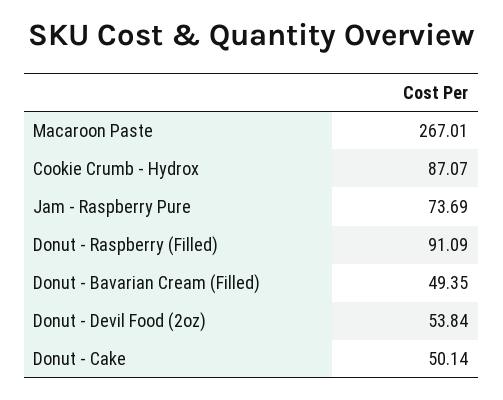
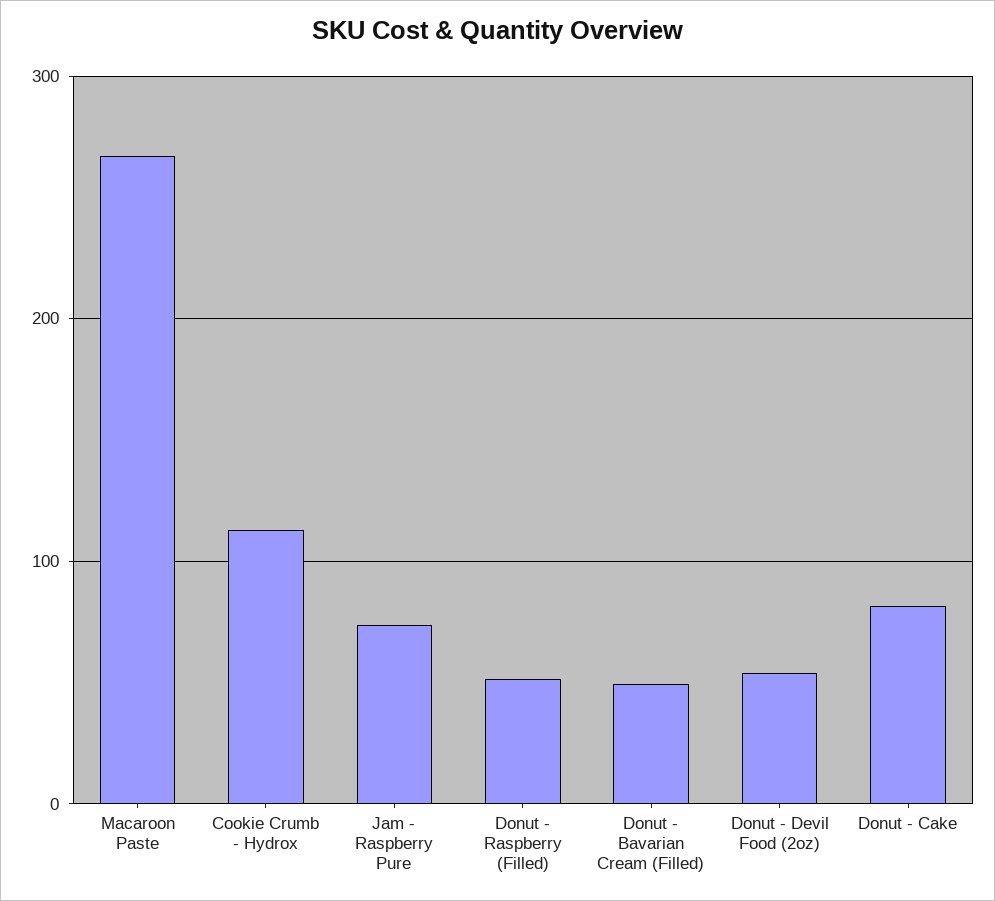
Cookie Crumb - Hydrox: 87.07 -> 110
Donut - Raspberry (Filled): 91.09 -> 50
Donut - Cake: 50.14 -> 80

